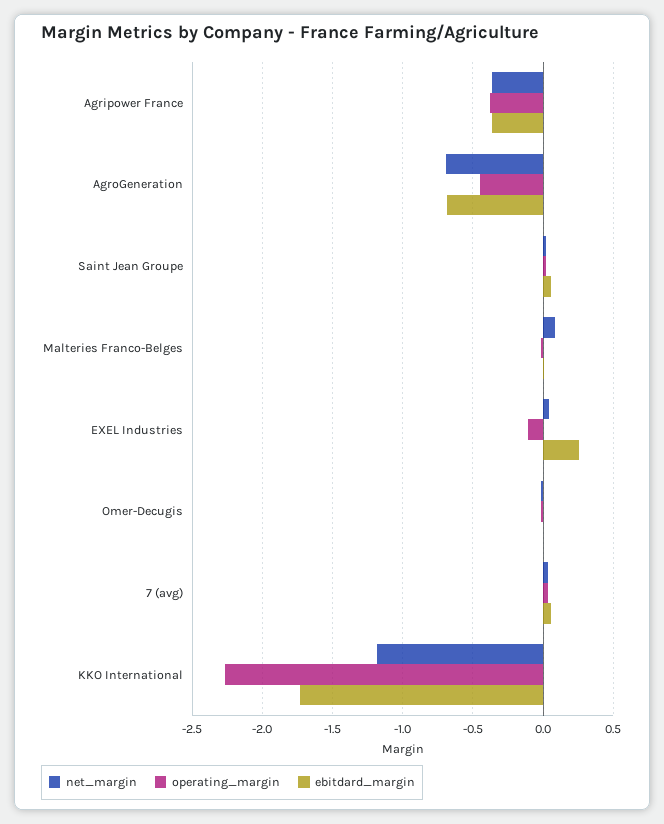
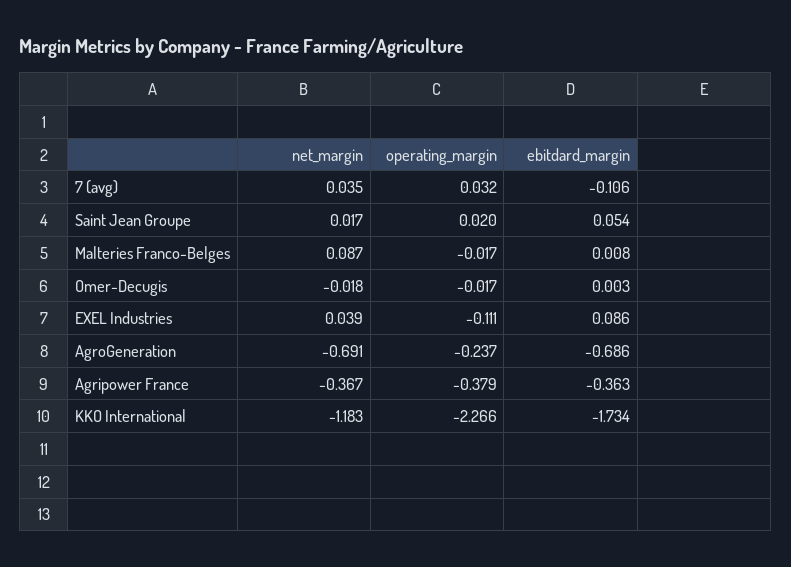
operating_margin, AgroGeneration: -0.45 -> -0.237
ebitdard_margin, EXEL Industries: 0.25 -> 0.086
ebitdard_margin, 7 (avg): 0.05 -> -0.106

